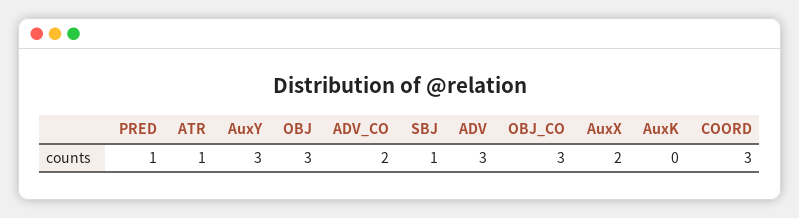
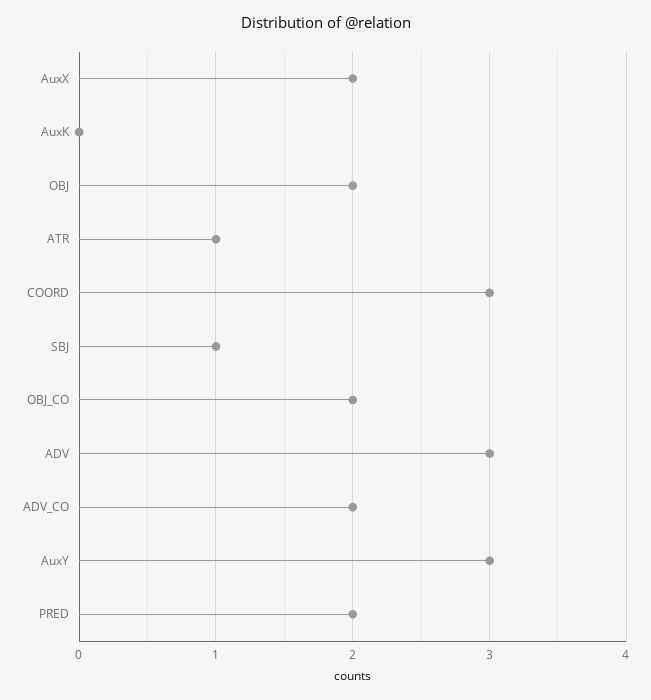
PRED: 1 -> 2
OBJ: 3 -> 2
OBJ_CO: 3 -> 2

